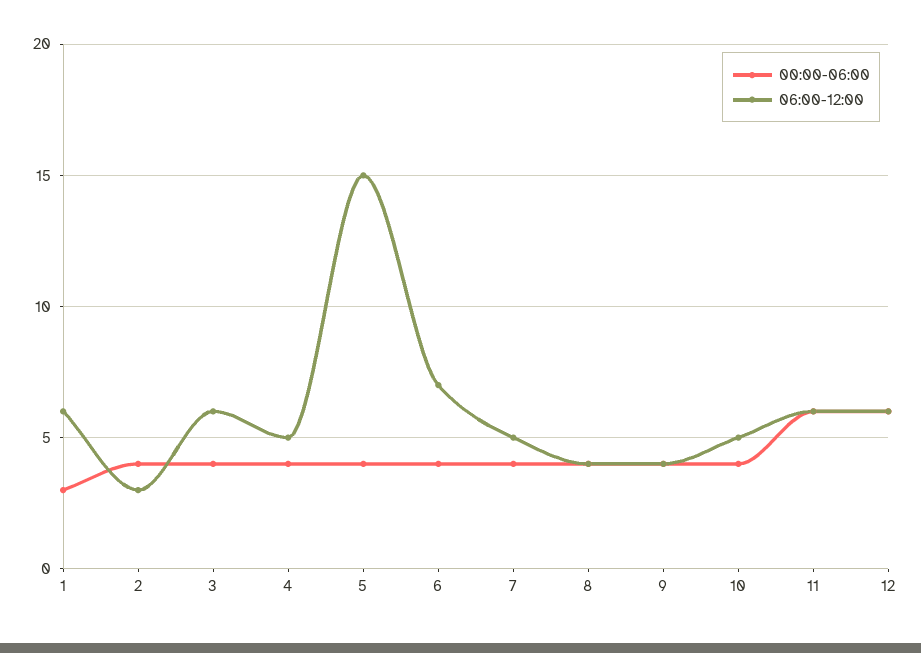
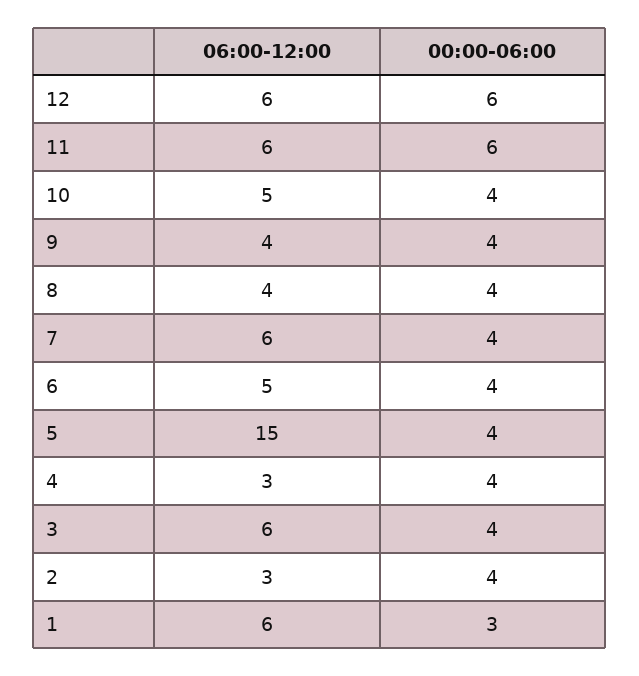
06:00-12:00, 4: 5 -> 3
06:00-12:00, 6: 7 -> 5
06:00-12:00, 7: 5 -> 6

